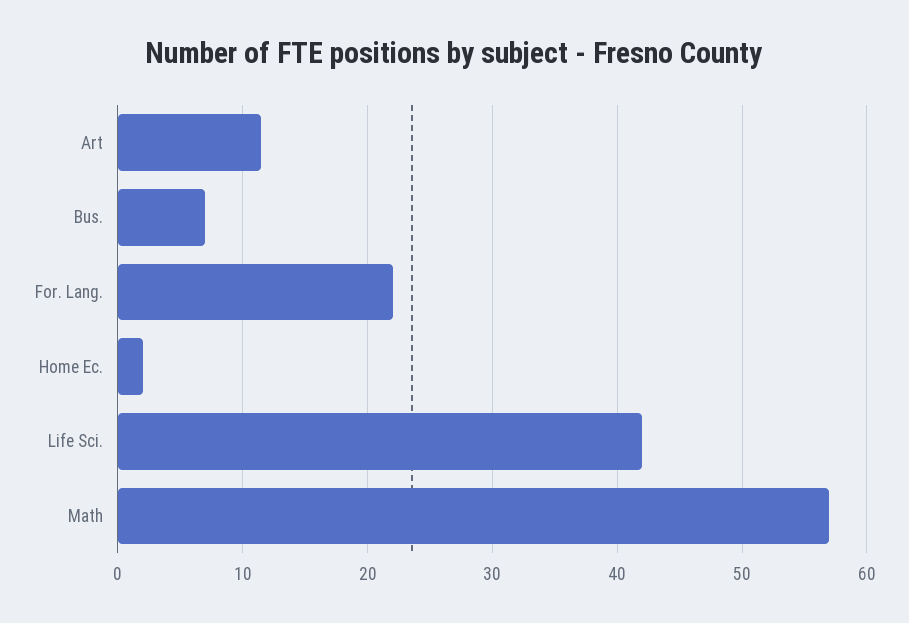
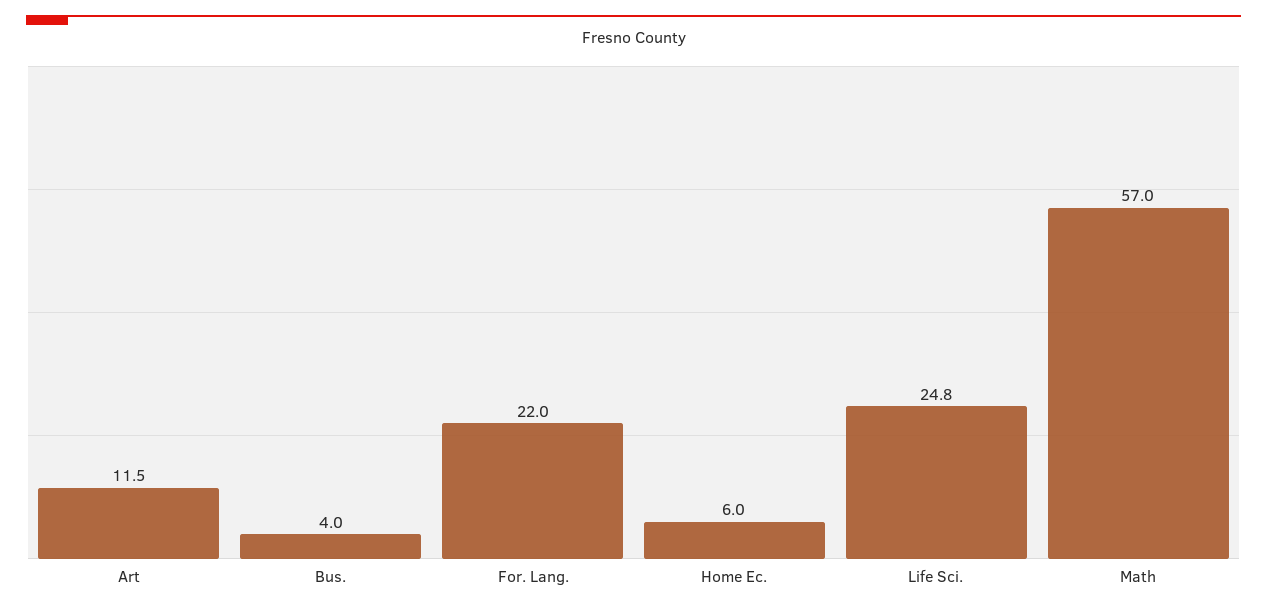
Bus.: 7 -> 4
Home Ec.: 2 -> 6
Life Sci.: 42 -> 24.8

